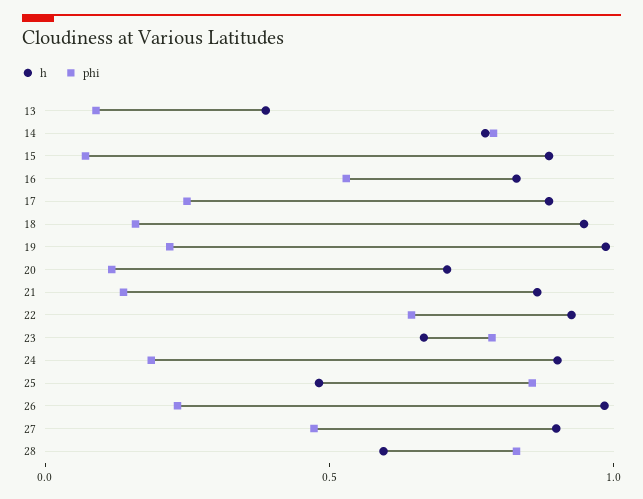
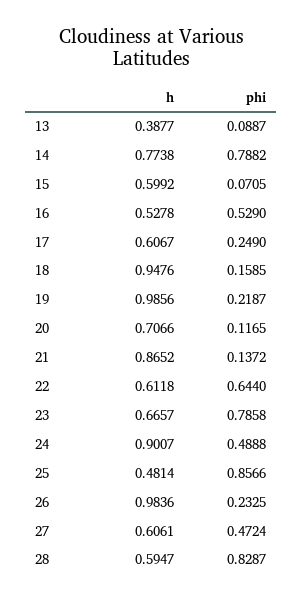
h, 15: 0.9 -> 0.5992
h, 16: 0.8 -> 0.5278
h, 17: 0.9 -> 0.6067
h, 22: 0.9 -> 0.6118
phi, 24: 0.2 -> 0.4888
h, 27: 0.9 -> 0.6061

